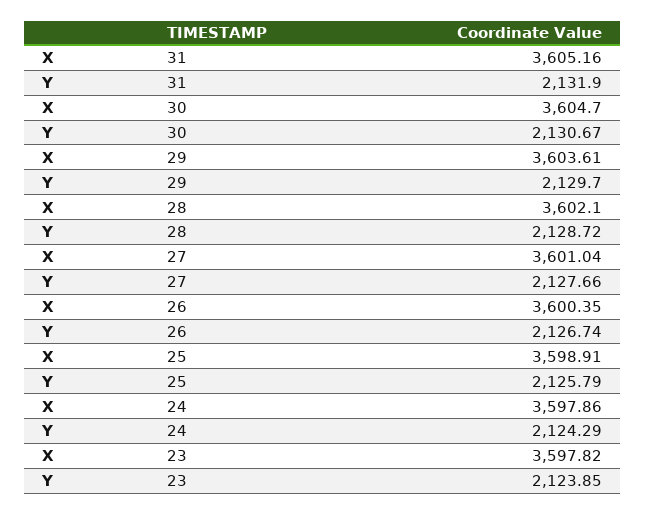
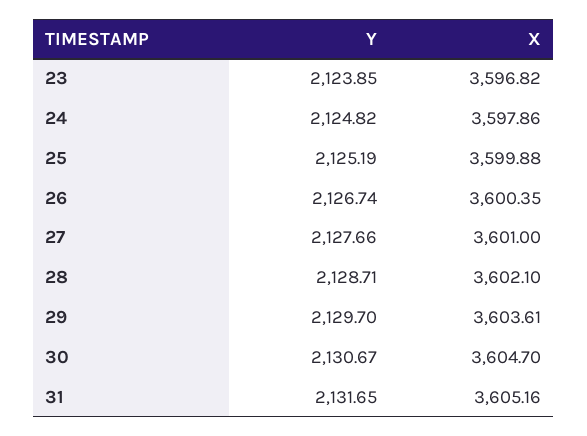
Y, 31: 2131.9 -> 2131.65
Y, 28: 2128.72 -> 2128.71
X, 27: 3601.04 -> 3601
X, 25: 3598.91 -> 3599.88
Y, 25: 2125.79 -> 2125.19
Y, 24: 2124.29 -> 2124.82
X, 23: 3597.82 -> 3596.82

